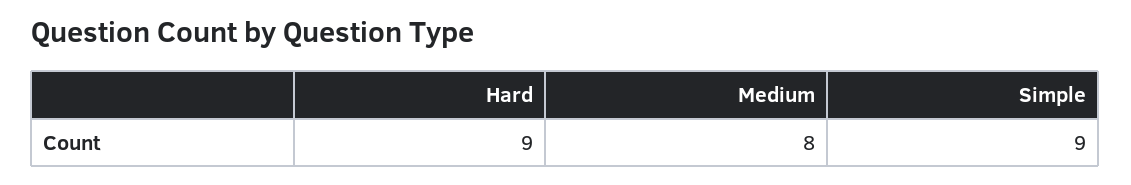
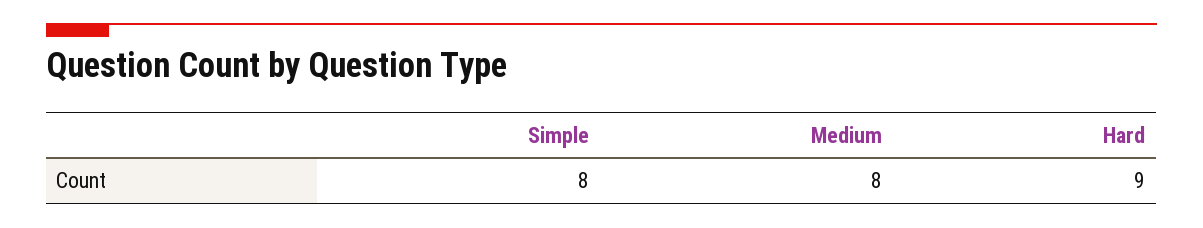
Simple: 9 -> 8

